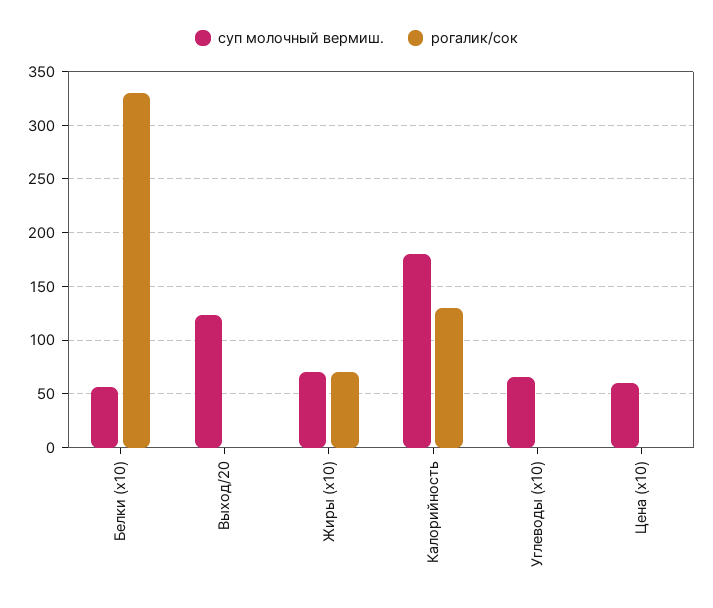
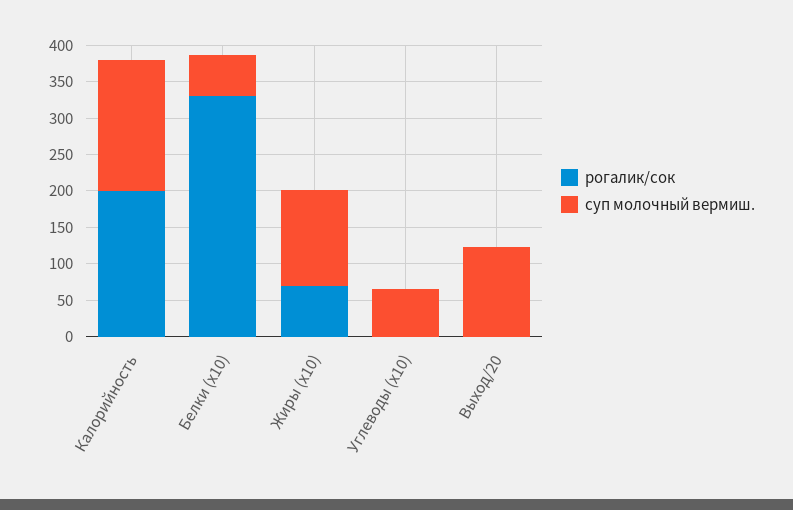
суп молочный вермиш., Жиры (x10): 70 -> 125
рогалик/сок, Калорийность: 130 -> 200
суп молочный вермиш., Цена (x10): 60 -> none
рогалик/сок, Цена (x10): 0 -> none

